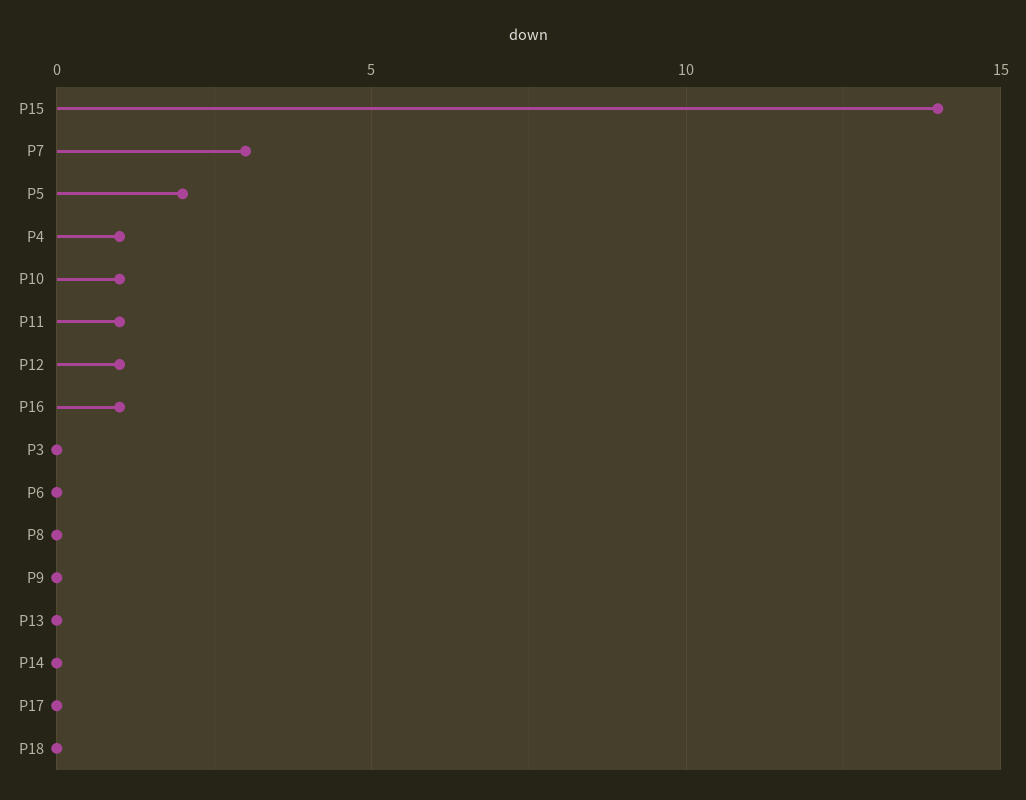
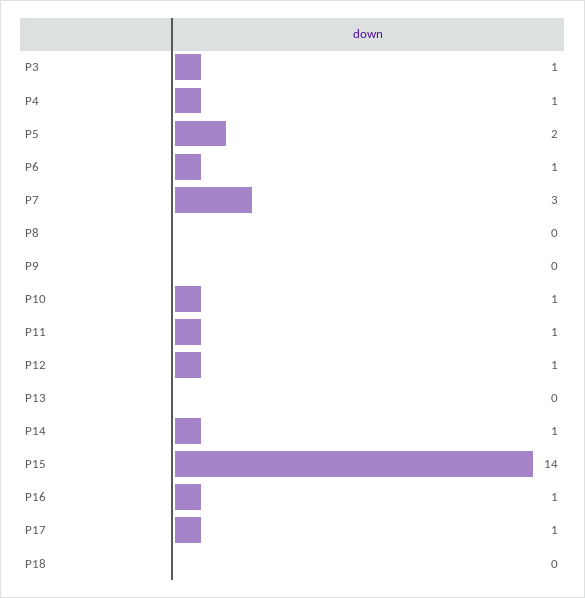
P3: 0 -> 1
P6: 0 -> 1
P14: 0 -> 1
P17: 0 -> 1

